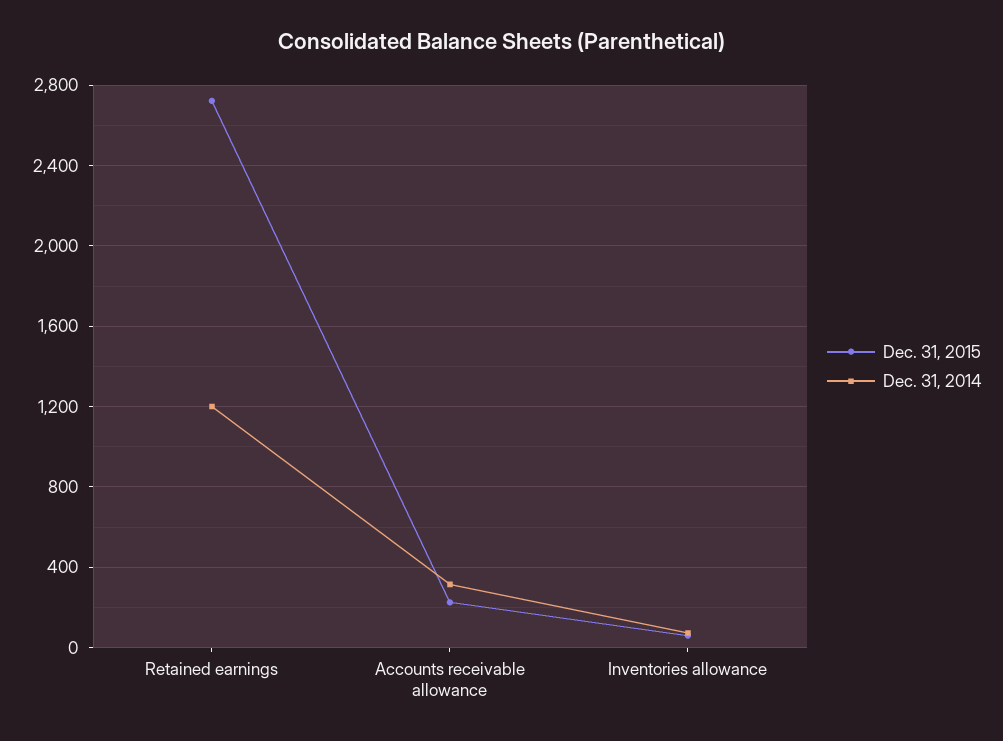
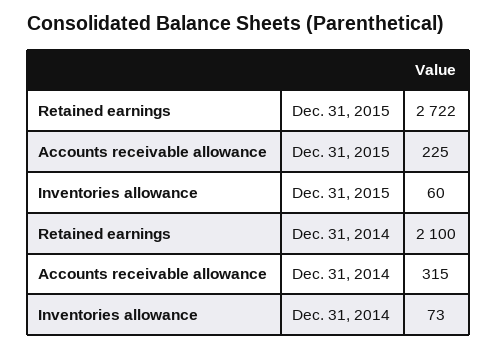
Dec. 31, 2014, Retained earnings: 1200 -> 2100

